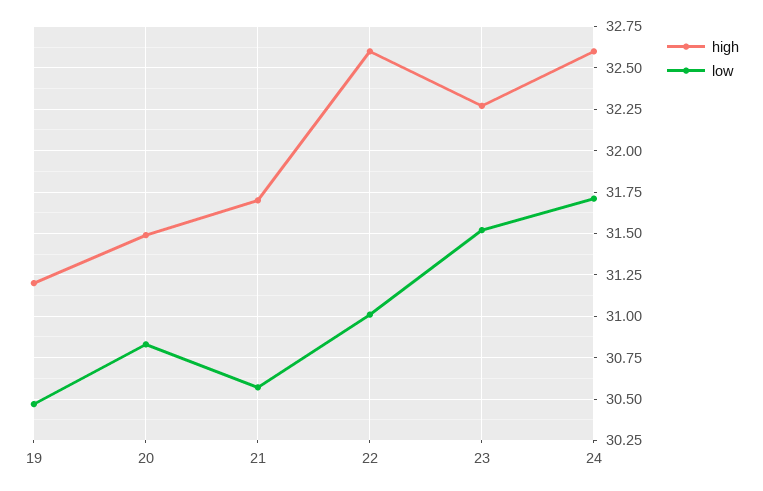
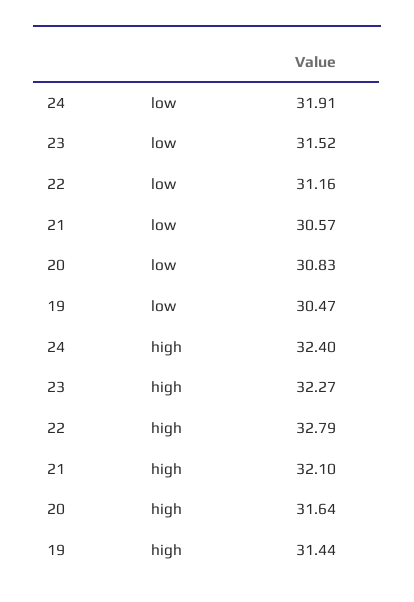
high, 19: 31.2 -> 31.44
high, 20: 31.5 -> 31.64
high, 21: 31.7 -> 32.1
high, 22: 32.6 -> 32.79
low, 22: 31 -> 31.16
high, 24: 32.6 -> 32.4
low, 24: 31.7 -> 31.91

